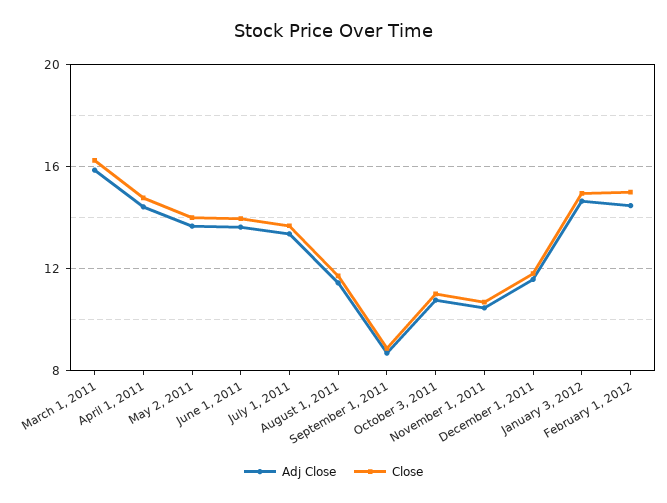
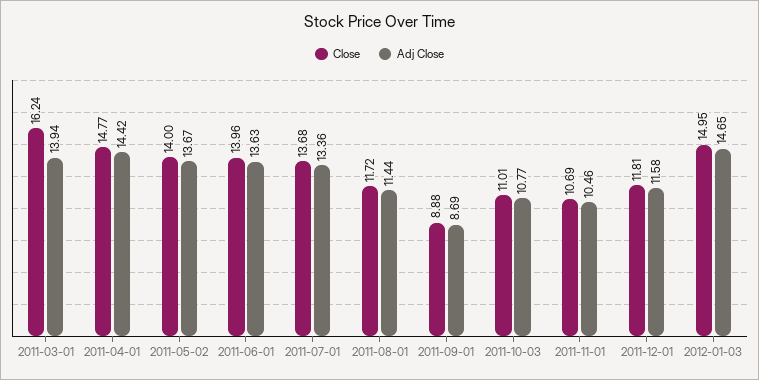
Adj Close, March 1, 2011: 16 -> 13.94
Adj Close, February 1, 2012: 14.5 -> none
Close, February 1, 2012: 15 -> none

